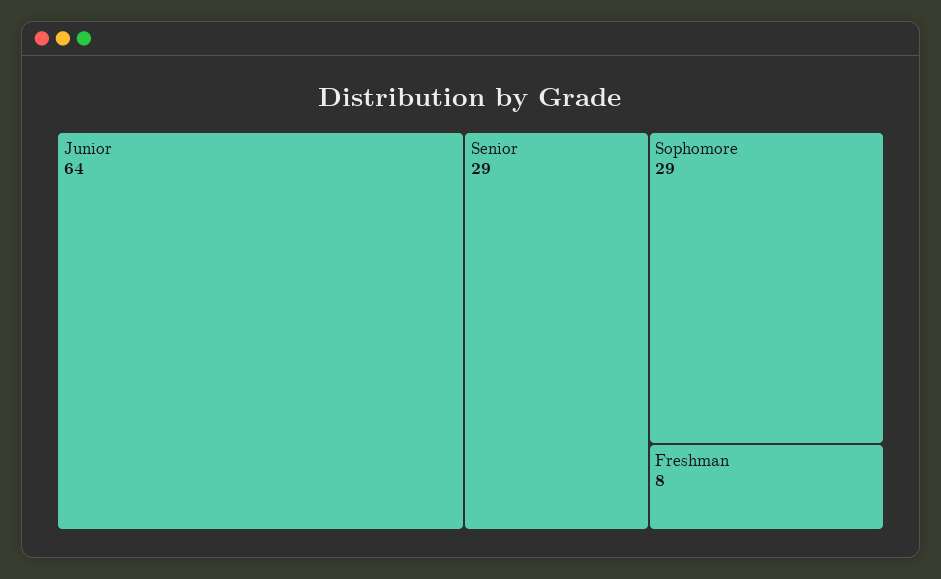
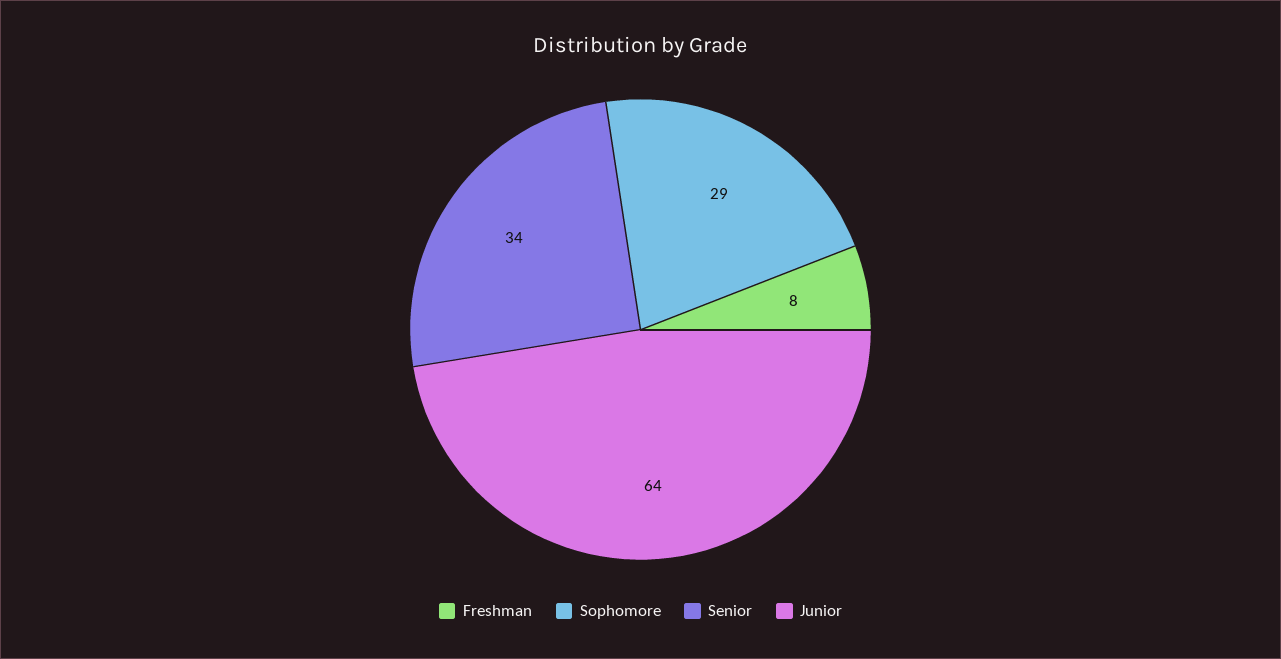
Senior: 29 -> 34

